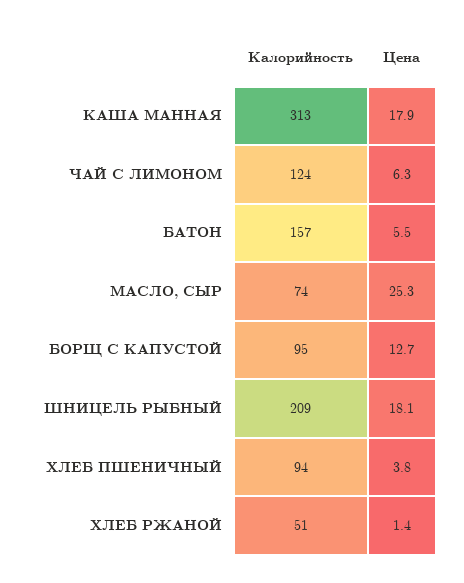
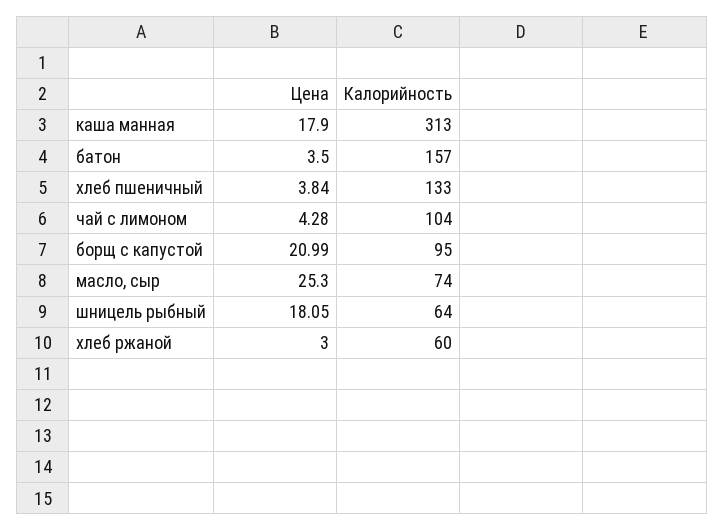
Калорийность, ЧАЙ С ЛИМОНОМ: 124 -> 104
Цена, ЧАЙ С ЛИМОНОМ: 6.3 -> 4.28
Цена, БАТОН: 5.5 -> 3.5
Цена, БОРЩ С КАПУСТОЙ: 12.7 -> 20.99
Калорийность, ШНИЦЕЛЬ РЫБНЫЙ: 209 -> 64
Калорийность, ХЛЕБ ПШЕНИЧНЫЙ: 94 -> 133
Калорийность, ХЛЕБ РЖАНОЙ: 51 -> 60
Цена, ХЛЕБ РЖАНОЙ: 1.4 -> 3

